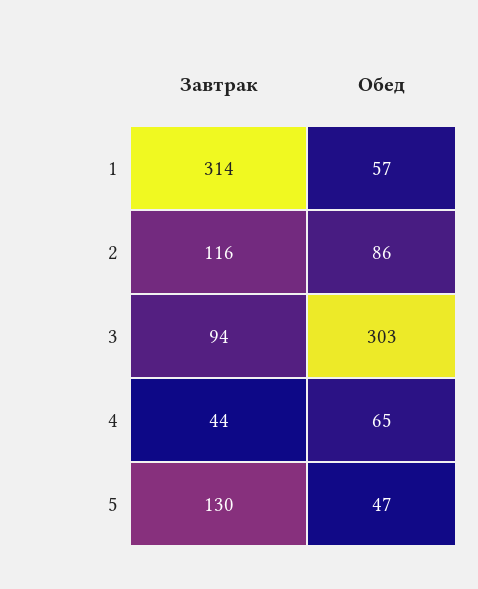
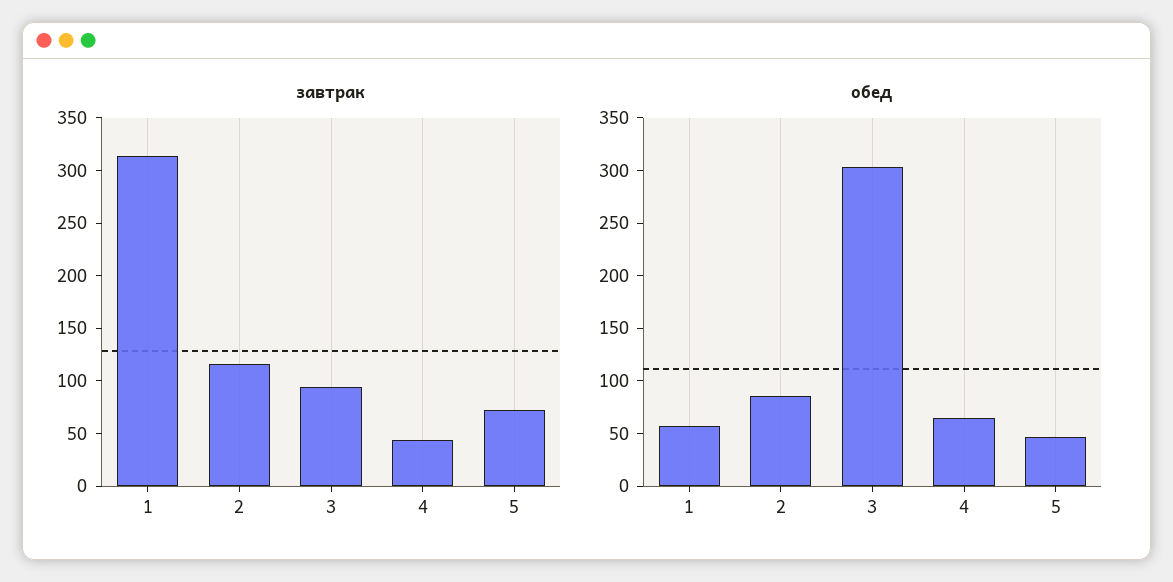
Завтрак, 5: 130 -> 70

